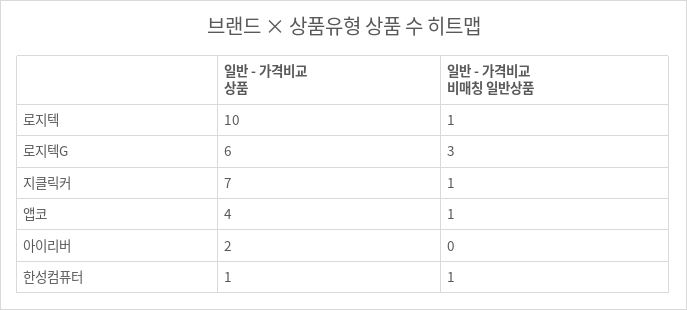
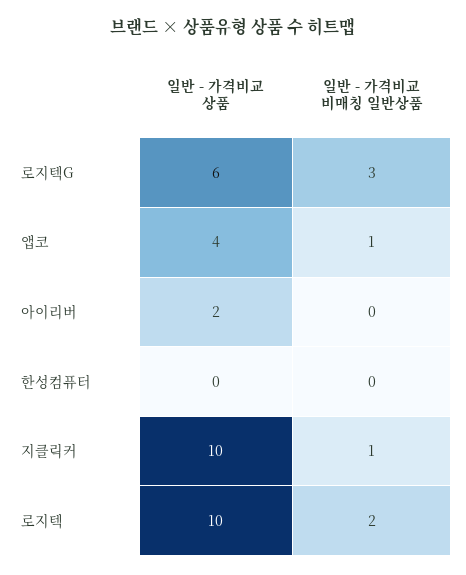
일반 - 가격비교 비매칭 일반상품, 로지텍: 1 -> 2
일반 - 가격비교 상품, 지클릭커: 7 -> 10
일반 - 가격비교 상품, 한성컴퓨터: 1 -> 0
일반 - 가격비교 비매칭 일반상품, 한성컴퓨터: 1 -> 0

